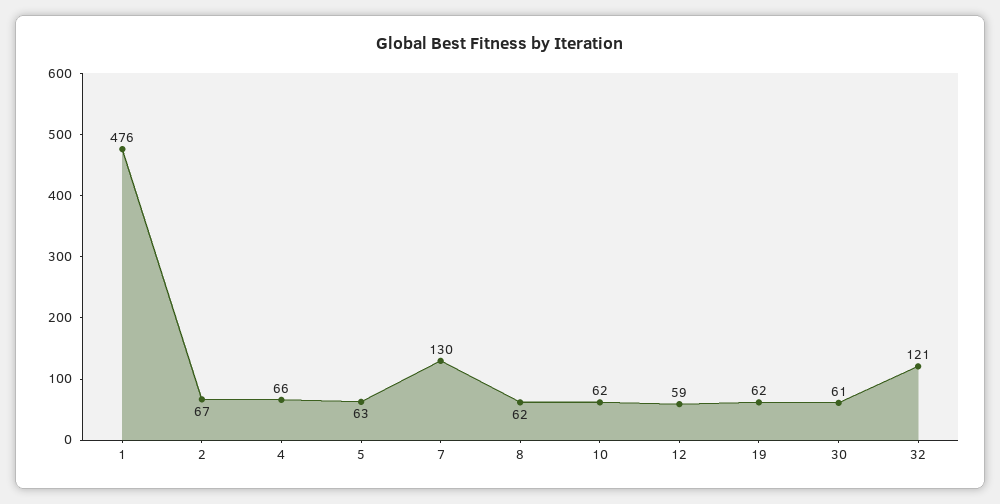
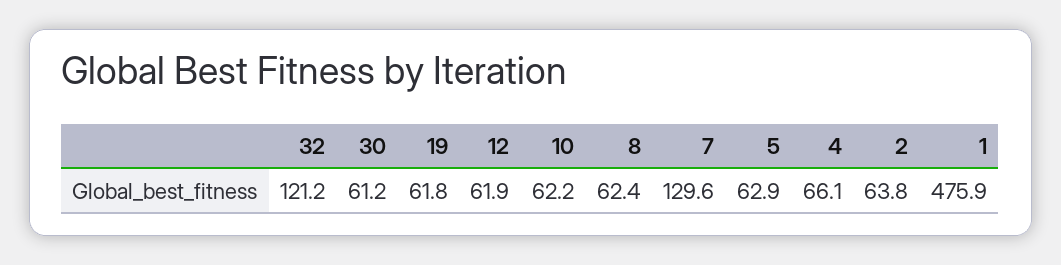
2: 67 -> 63.8
12: 59 -> 61.9

